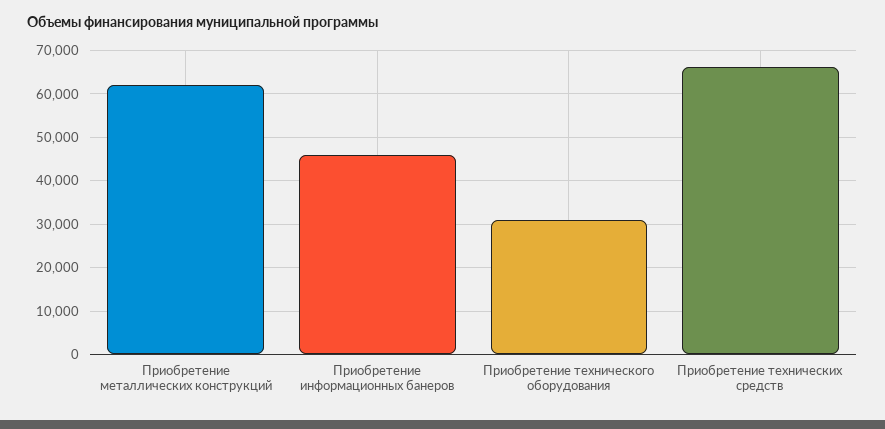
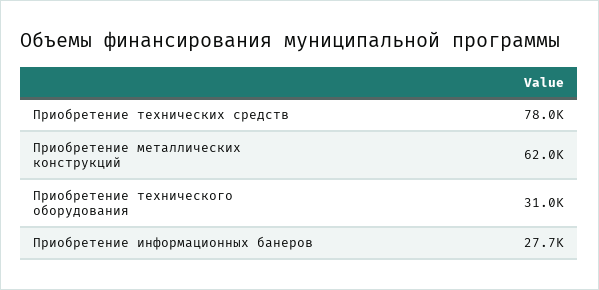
Приобретение информационных банеров: 46000 -> 27700
Приобретение технических средств: 66000 -> 78000

